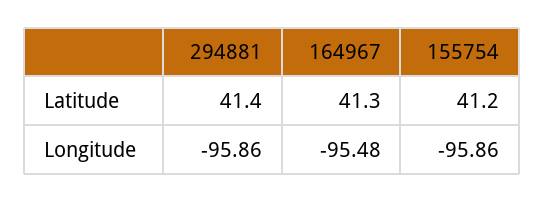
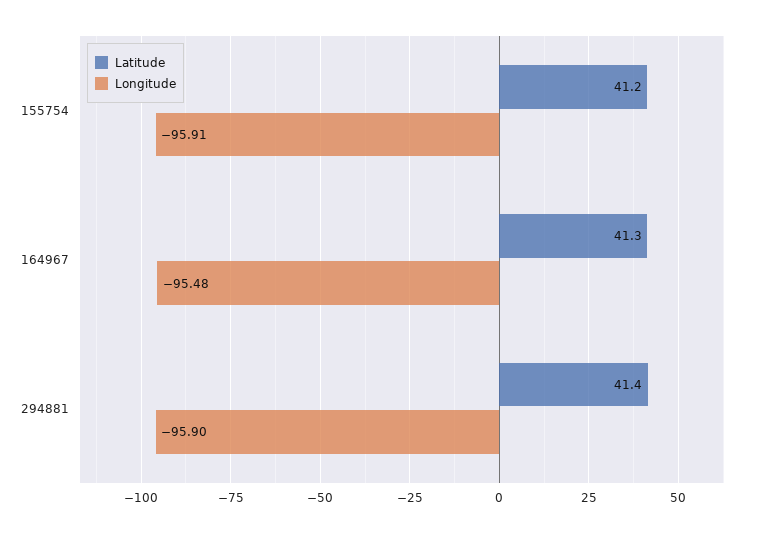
Longitude, 294881: -95.86 -> -95.9
Longitude, 155754: -95.86 -> -95.91

